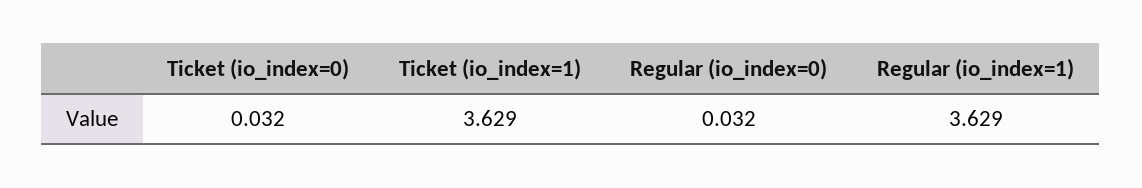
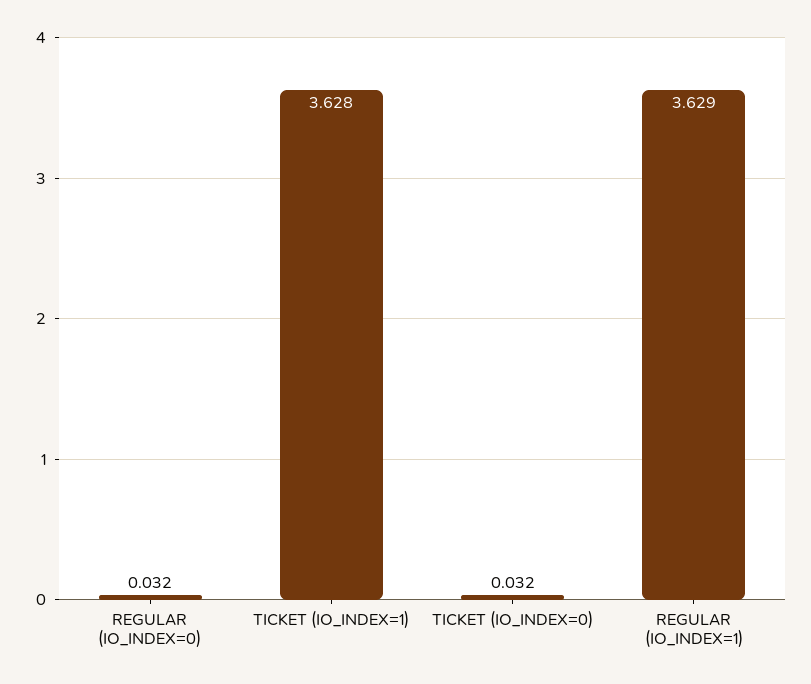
Ticket (io_index=1): 3.629 -> 3.628

